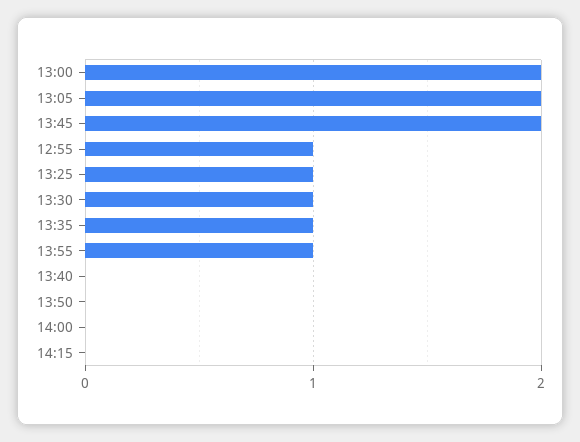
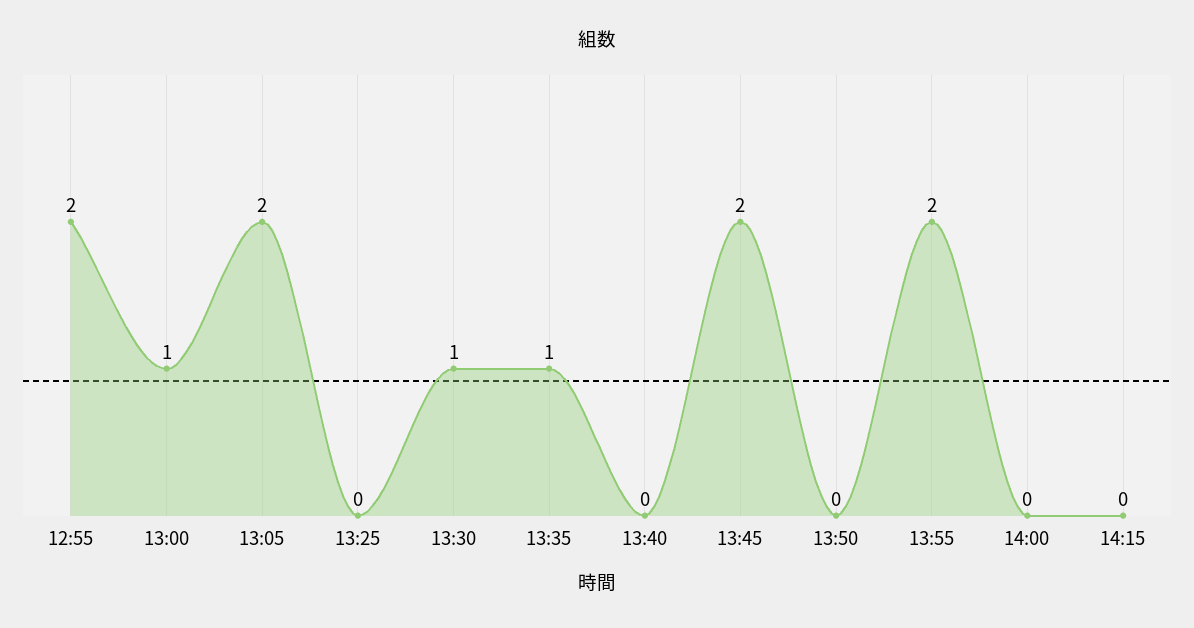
13:00: 2 -> 1
12:55: 1 -> 2
13:25: 1 -> 0
13:55: 1 -> 2

